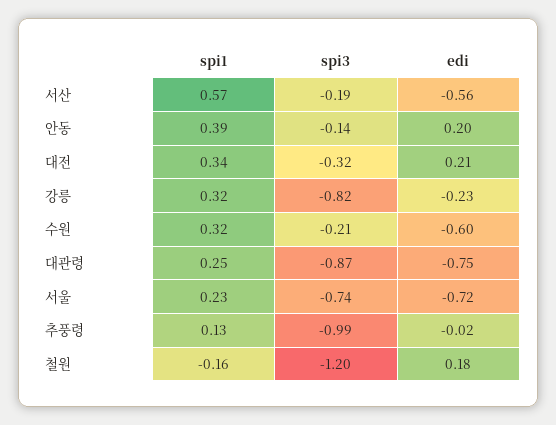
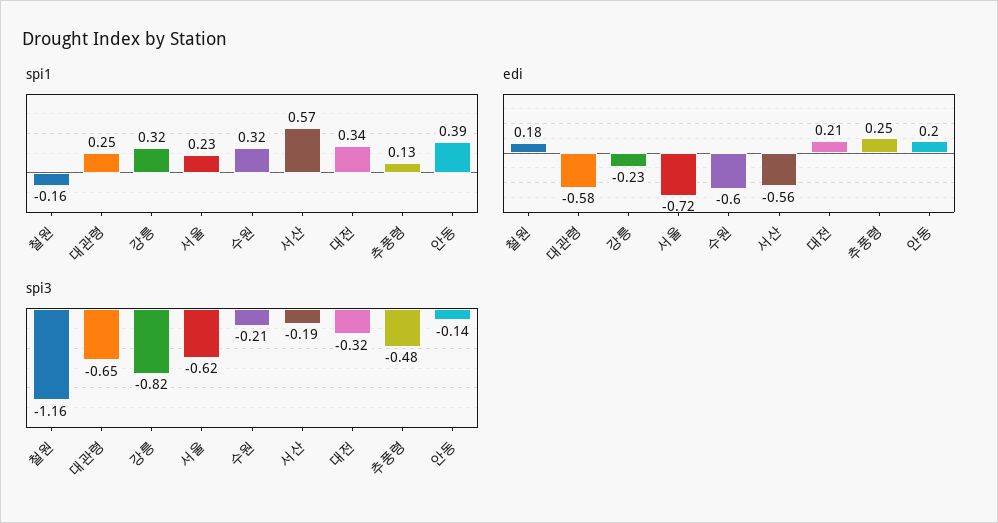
spi3, 대관령: -0.87 -> -0.65
edi, 대관령: -0.75 -> -0.58
spi3, 서울: -0.74 -> -0.62
spi3, 추풍령: -0.99 -> -0.48
edi, 추풍령: -0.02 -> 0.25
spi3, 철원: -1.2 -> -1.16

